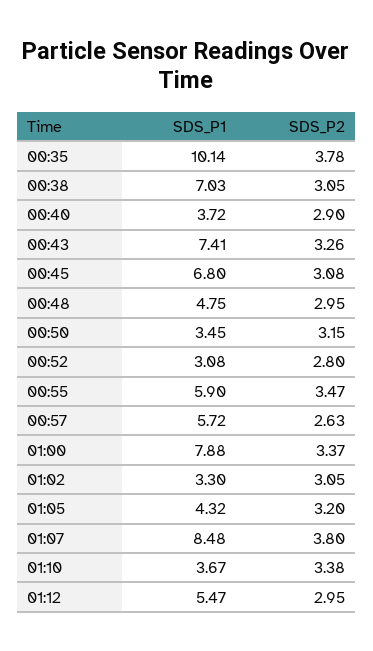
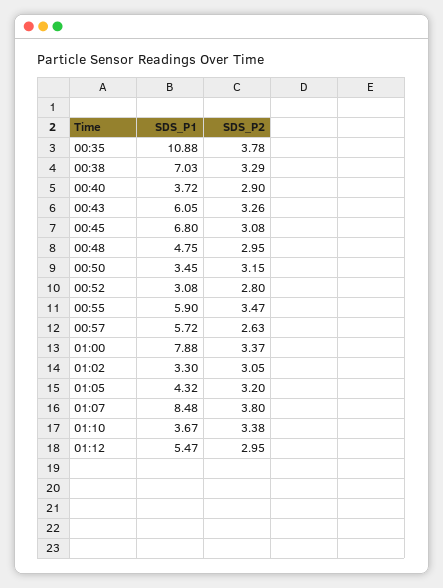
SDS_P1, 00:35: 10.14 -> 10.88
SDS_P2, 00:38: 3.05 -> 3.29
SDS_P1, 00:43: 7.41 -> 6.05

